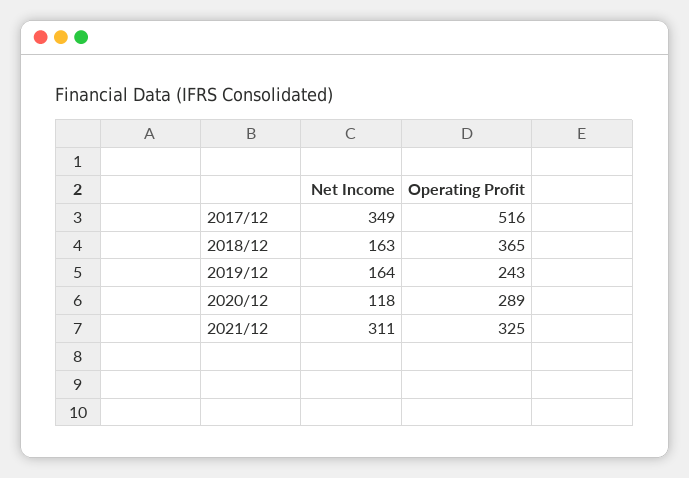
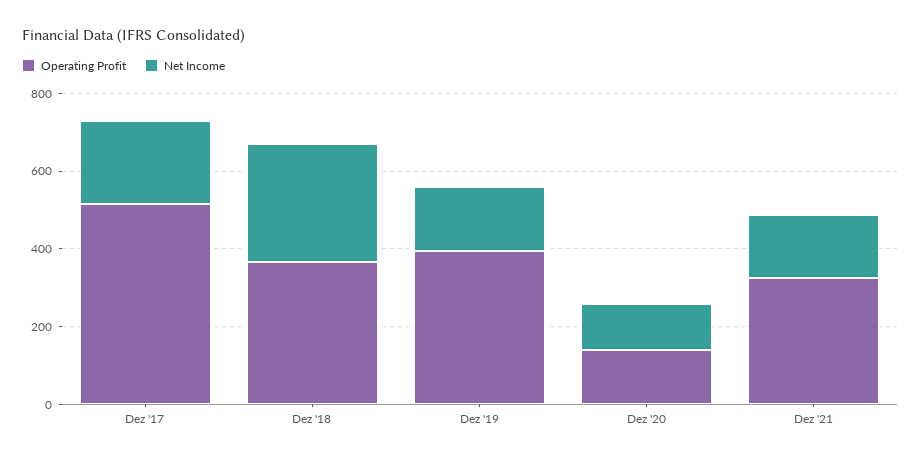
Net Income, 2017/12: 349 -> 200
Net Income, 2018/12: 163 -> 300
Operating Profit, 2019/12: 243 -> 400
Operating Profit, 2020/12: 289 -> 150
Net Income, 2021/12: 311 -> 150

